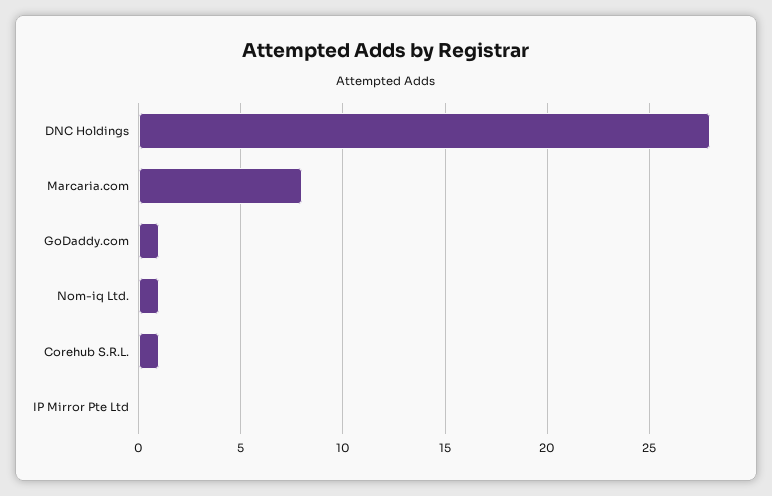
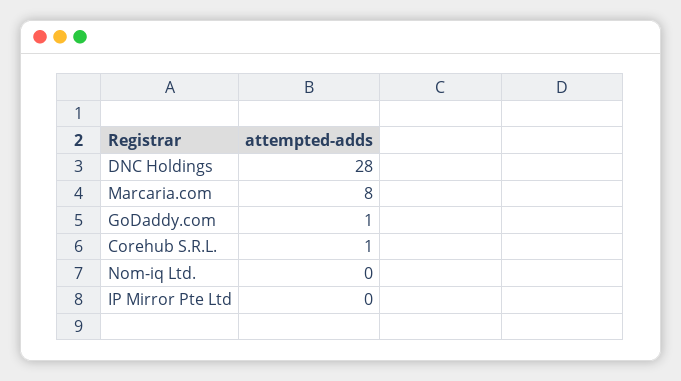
Nom-iq Ltd.: 1 -> 0

